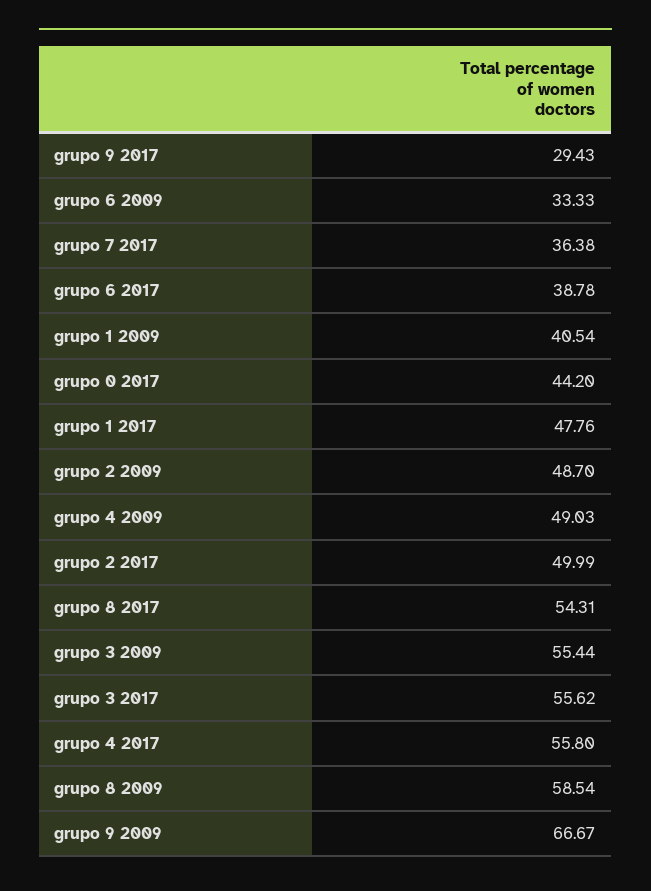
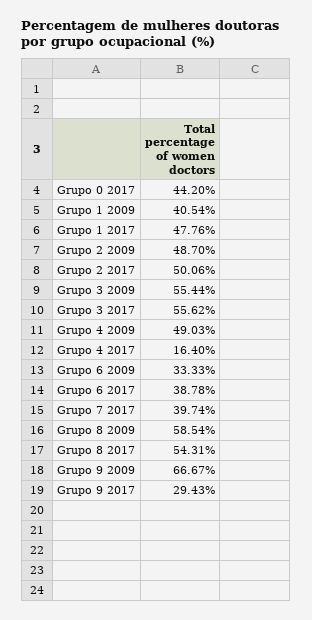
grupo 7 2017: 36.38 -> 39.74
grupo 2 2017: 49.99 -> 50.06
grupo 4 2017: 55.8 -> 16.4

